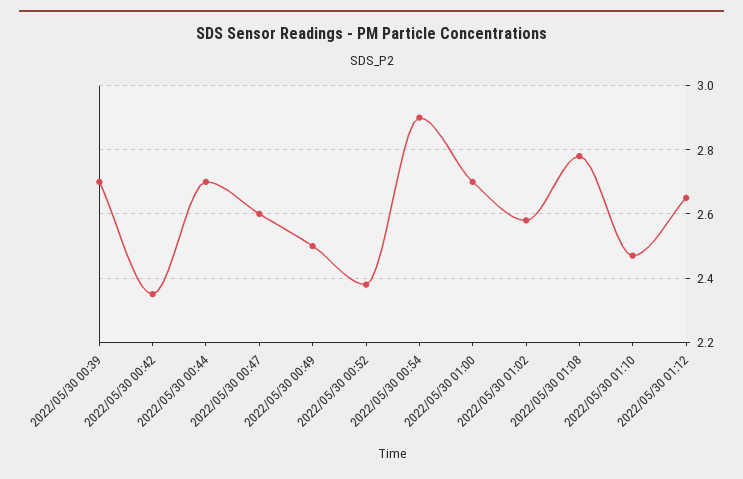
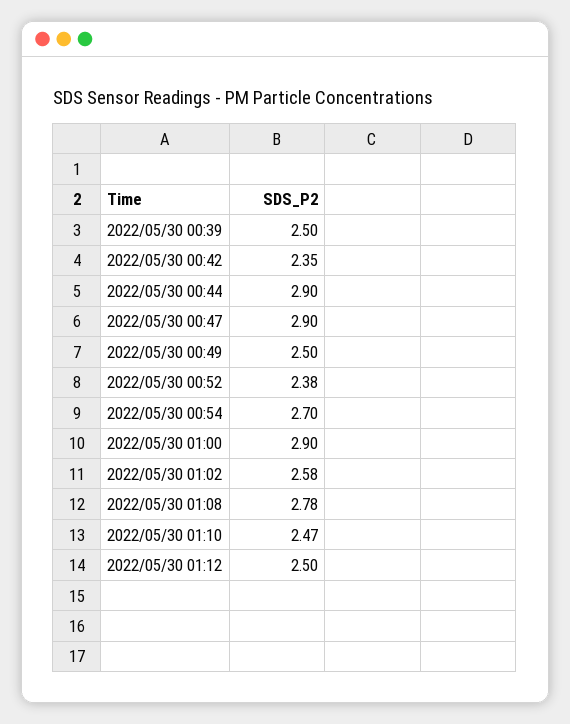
2022/05/30 00:39: 2.7 -> 2.5
2022/05/30 00:44: 2.7 -> 2.9
2022/05/30 00:47: 2.6 -> 2.9
2022/05/30 00:54: 2.9 -> 2.7
2022/05/30 01:00: 2.7 -> 2.9
2022/05/30 01:12: 2.65 -> 2.5

